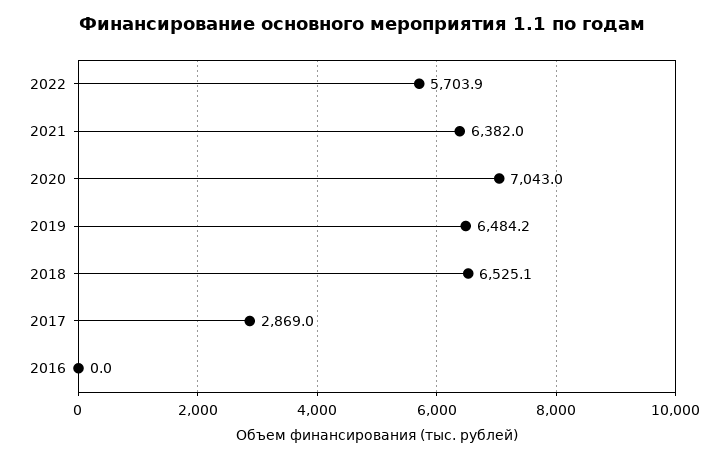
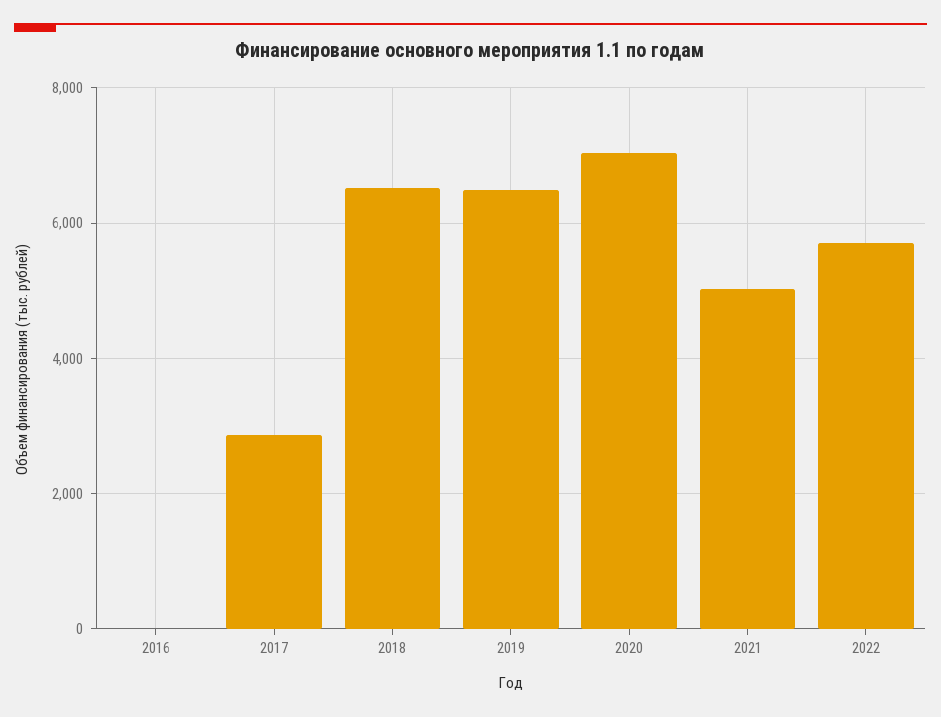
2021: 6382 -> 5000

